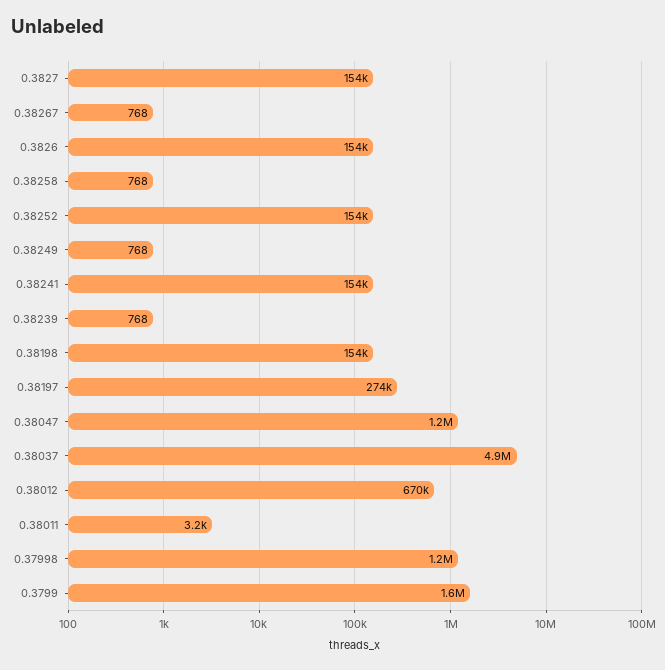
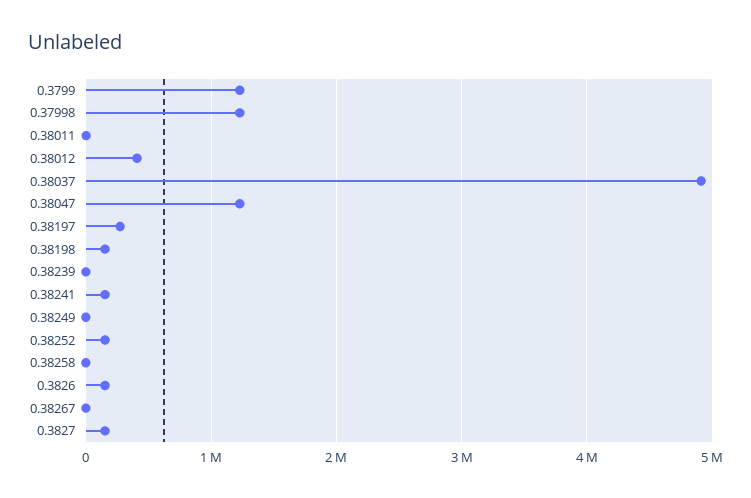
0.38012: 670000 -> 400000
0.3799: 1600000 -> 1200000

